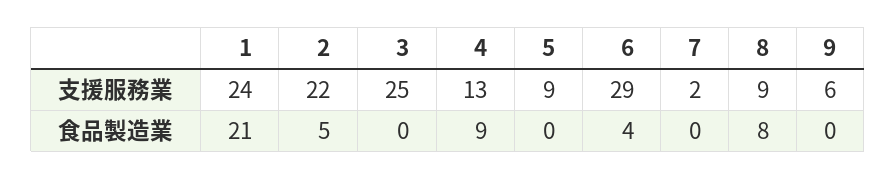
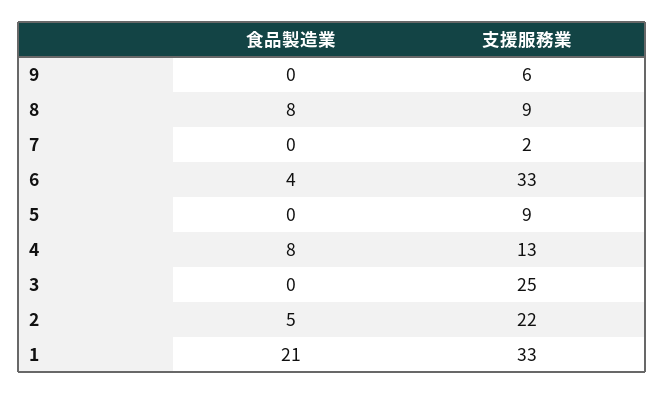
1, 支援服務業: 24 -> 33
6, 支援服務業: 29 -> 33
4, 食品製造業: 9 -> 8

